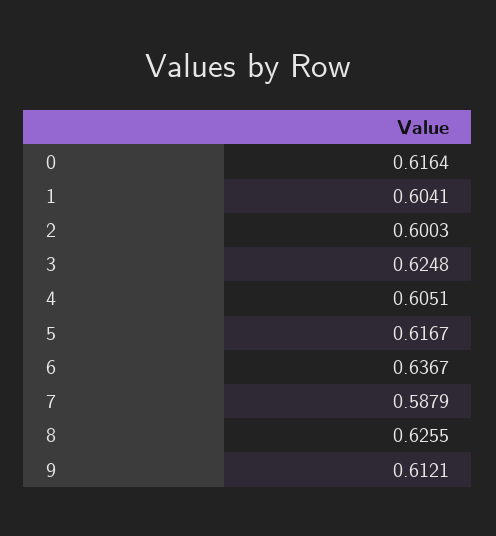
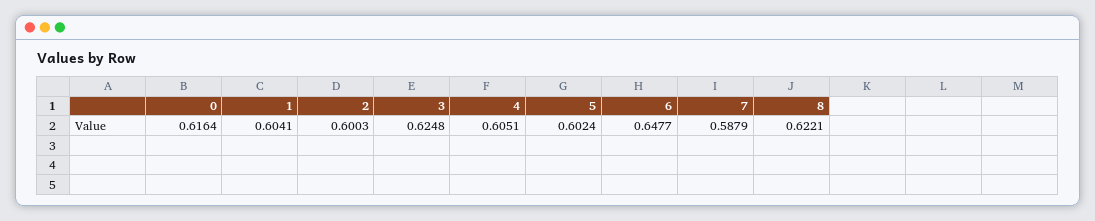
5: 0.6167 -> 0.6024
6: 0.6367 -> 0.6477
8: 0.6255 -> 0.6221
9: 0.6121 -> none

